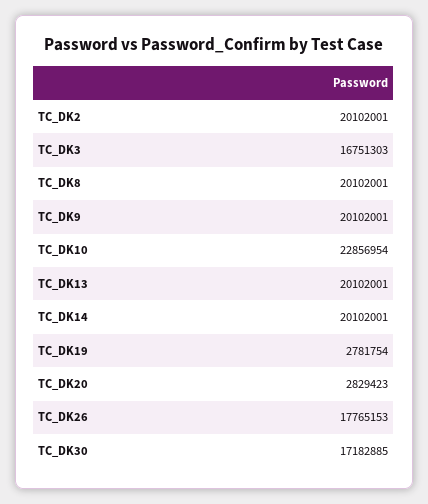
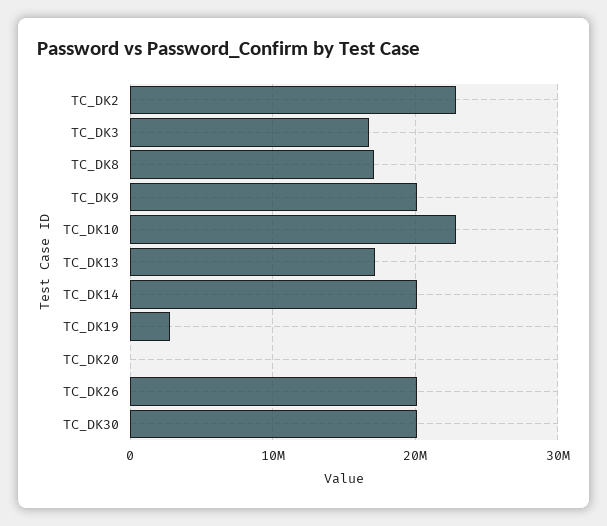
TC_DK2: 20102001 -> 23000000
TC_DK8: 20102001 -> 17000000
TC_DK13: 20102001 -> 17000000
TC_DK20: 2829423 -> 0
TC_DK26: 17765153 -> 20000000
TC_DK30: 17182885 -> 20000000

